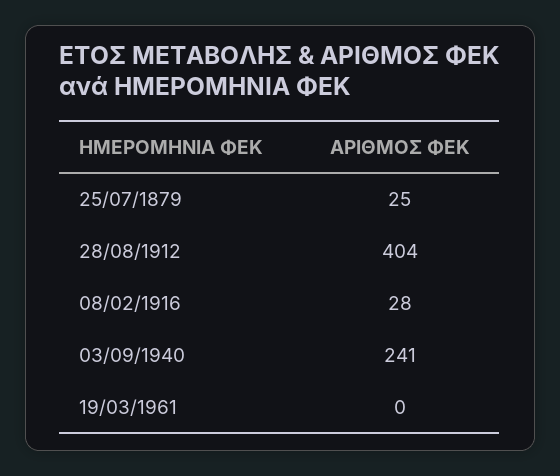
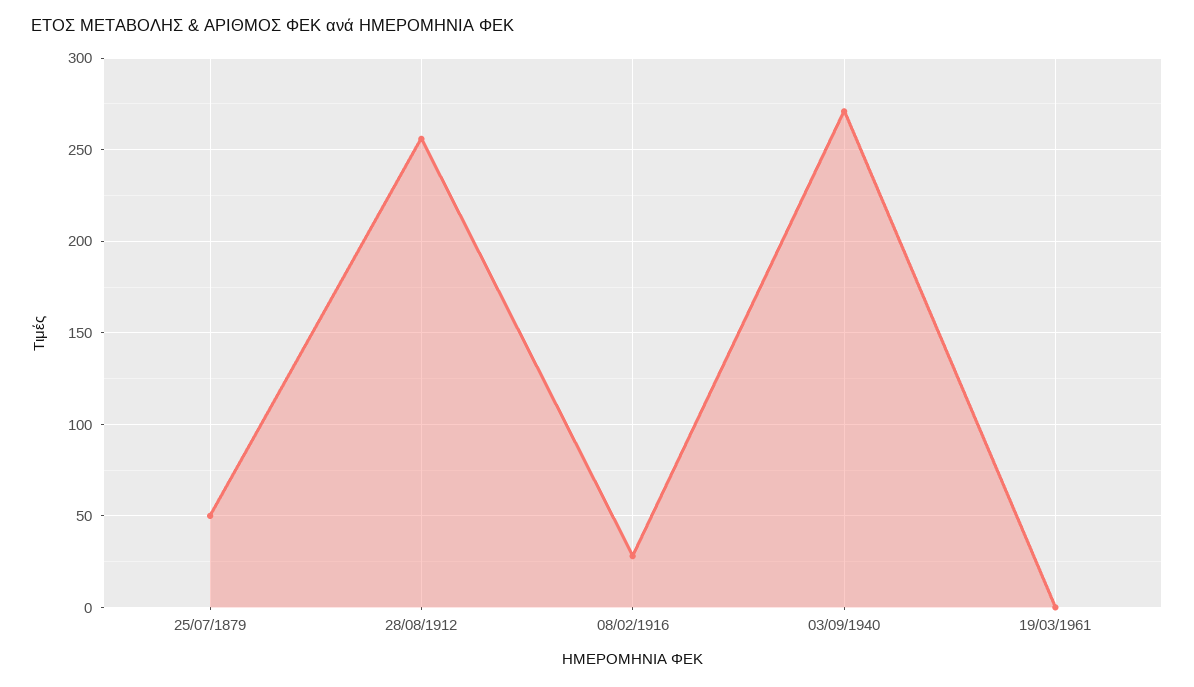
25/07/1879: 25 -> 50
28/08/1912: 404 -> 255
03/09/1940: 241 -> 270

